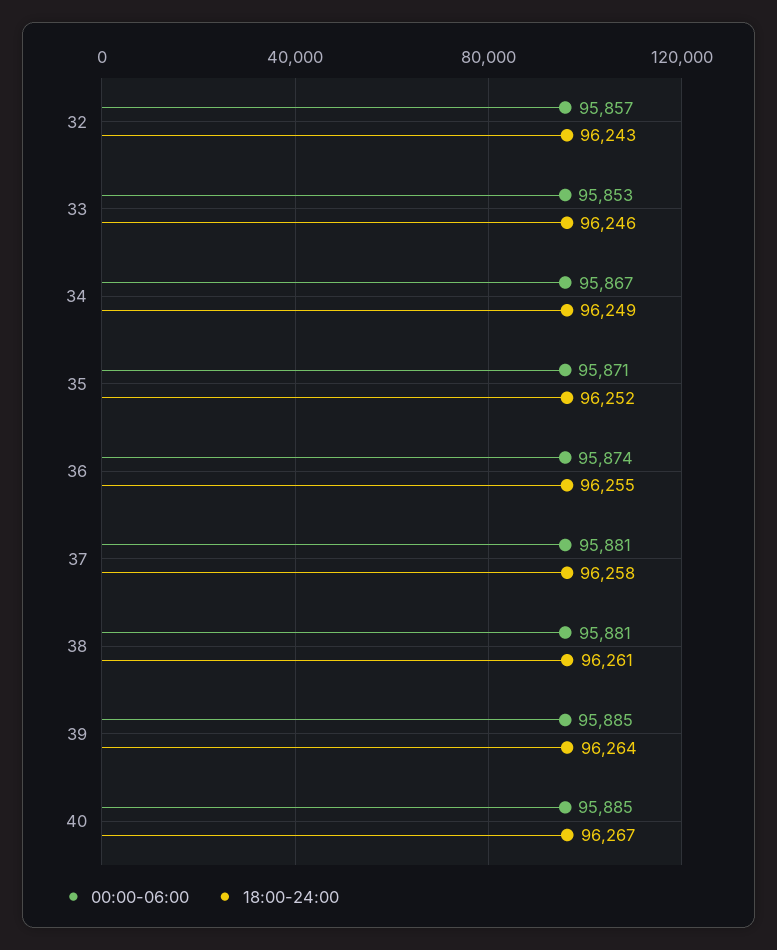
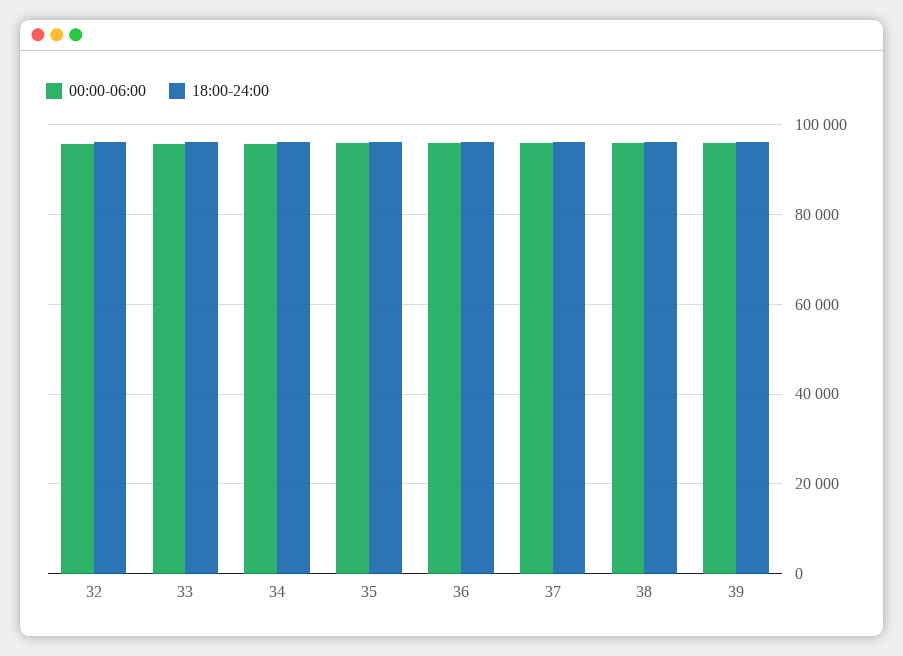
00:00-06:00, 40: 95885 -> none
18:00-24:00, 40: 96267 -> none

